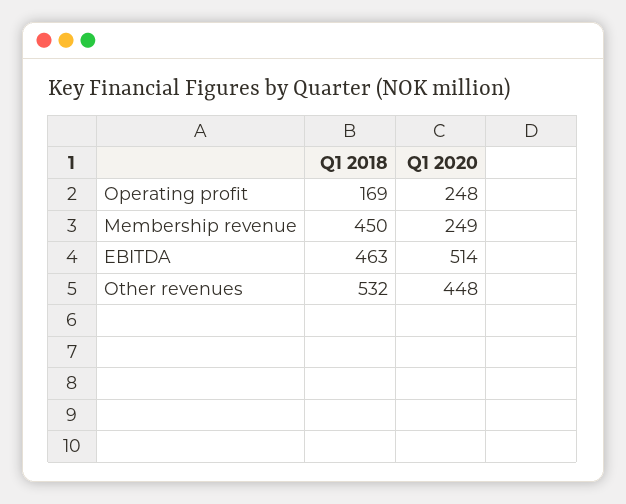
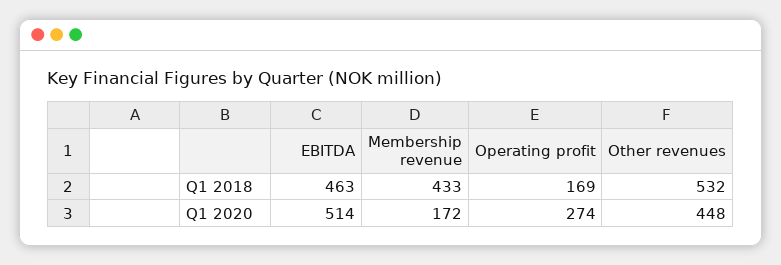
Q1 2020, Operating profit: 248 -> 274
Q1 2018, Membership revenue: 450 -> 433
Q1 2020, Membership revenue: 249 -> 172

